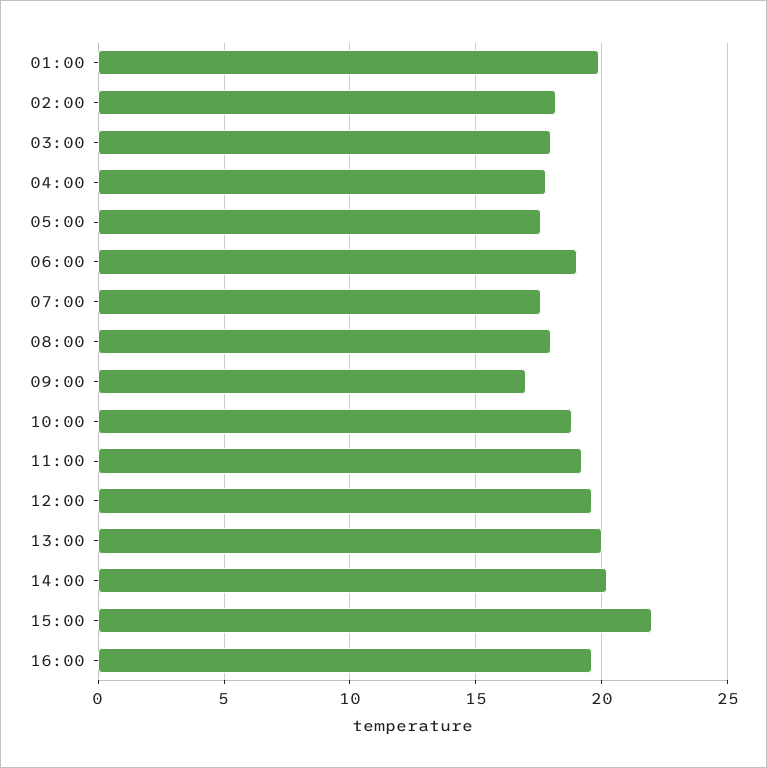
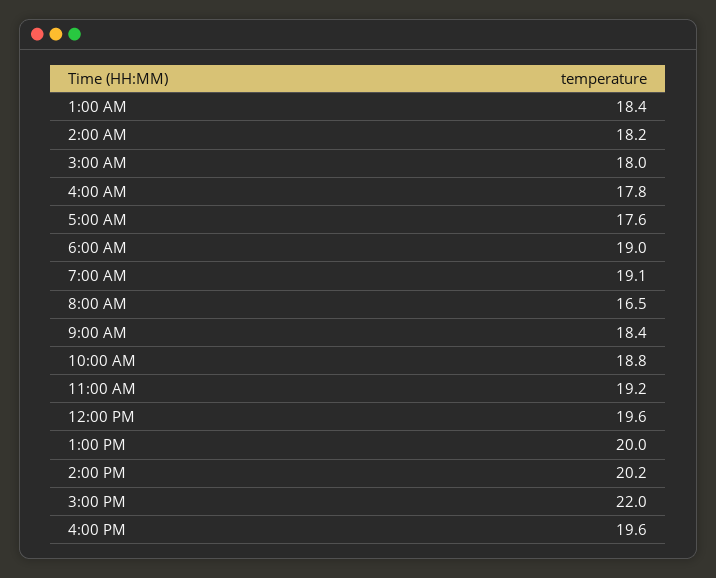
01:00: 20 -> 18.4
07:00: 17.5 -> 19.1
08:00: 18 -> 16.5
09:00: 17 -> 18.4

